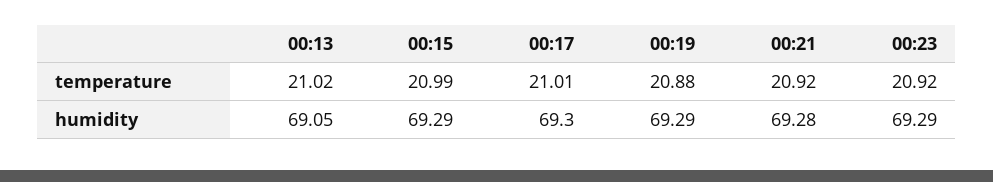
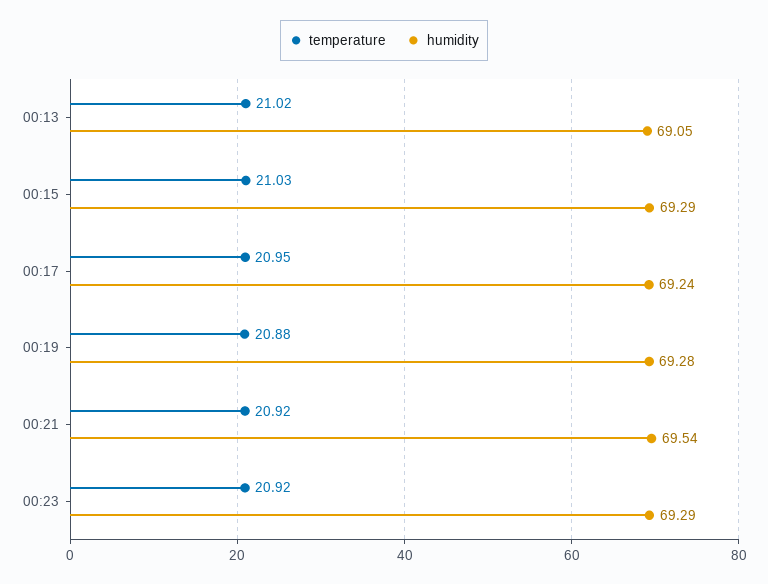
temperature, 00:15: 20.99 -> 21.03
temperature, 00:17: 21.01 -> 20.95
humidity, 00:17: 69.3 -> 69.24
humidity, 00:19: 69.29 -> 69.28
humidity, 00:21: 69.28 -> 69.54

